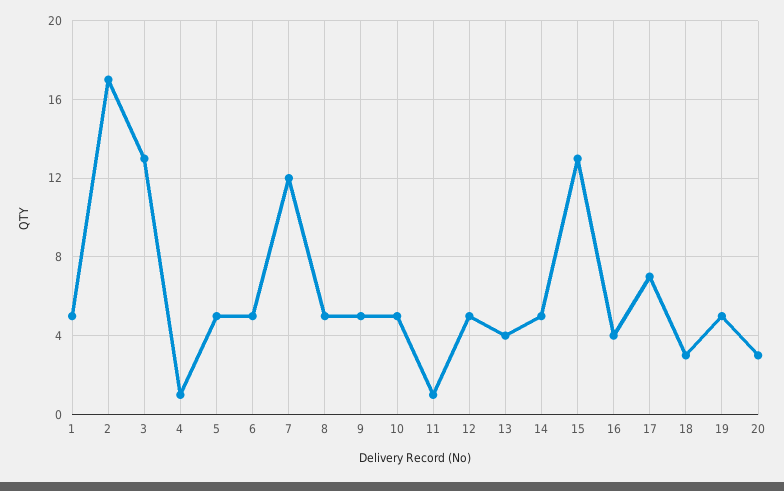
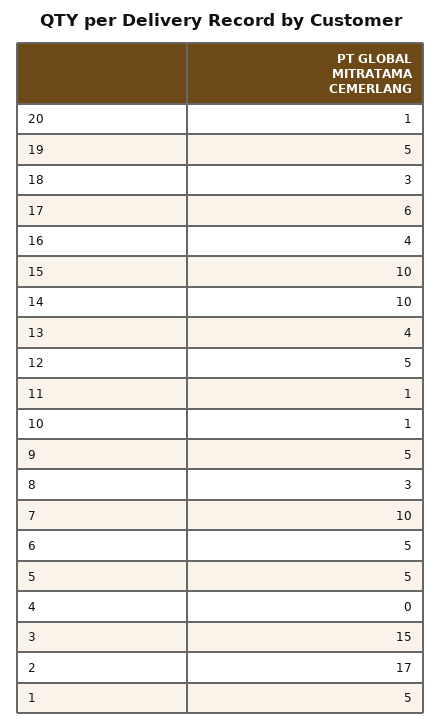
3: 13 -> 15
4: 1 -> 0
7: 12 -> 10
8: 5 -> 3
10: 5 -> 1
14: 5 -> 10
15: 13 -> 10
17: 7 -> 6
20: 3 -> 1

